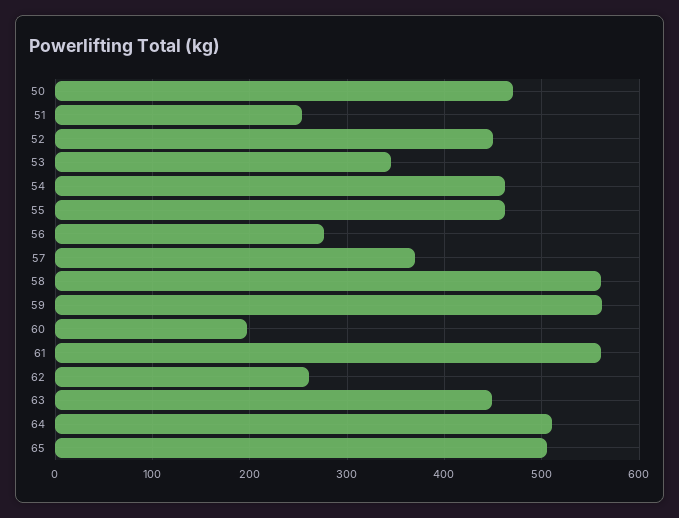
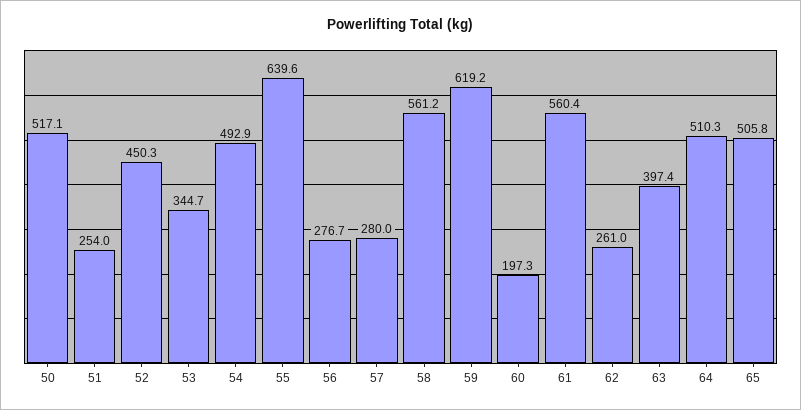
50: 470 -> 517.1
54: 460 -> 492.9
55: 460 -> 639.6
57: 370 -> 280
59: 560 -> 619.2
63: 450 -> 397.4

